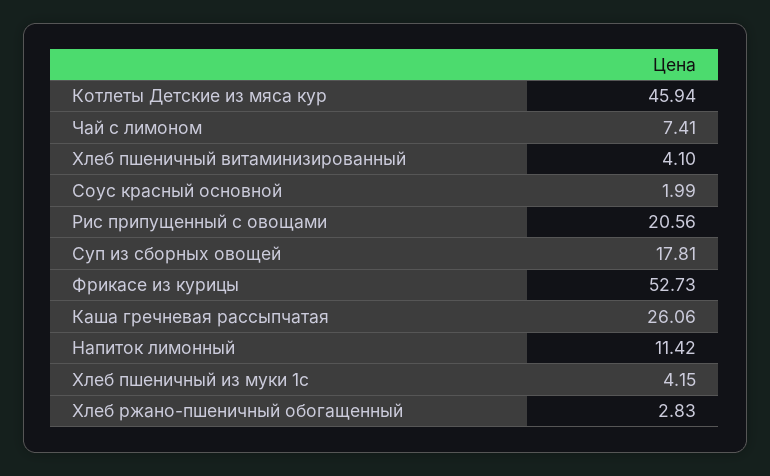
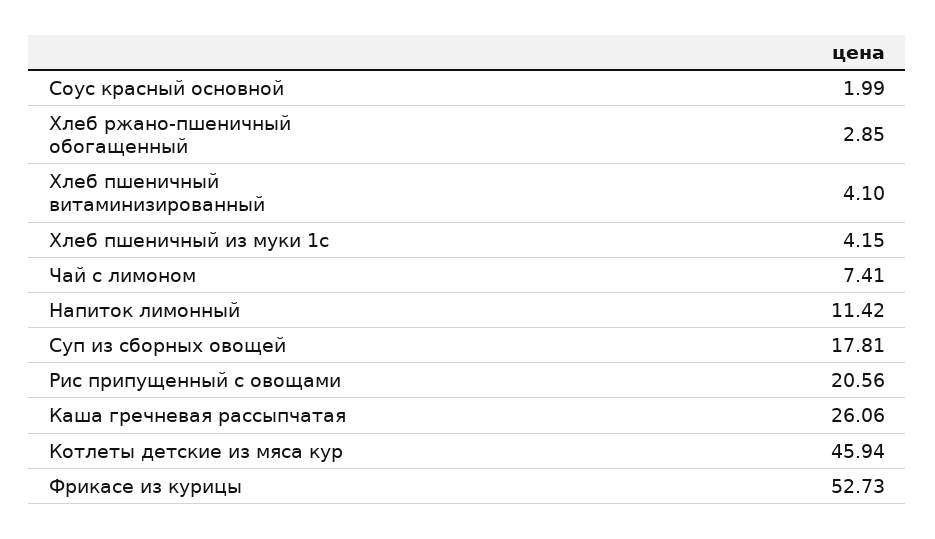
Хлеб ржано-пшеничный обогащенный: 2.83 -> 2.85

